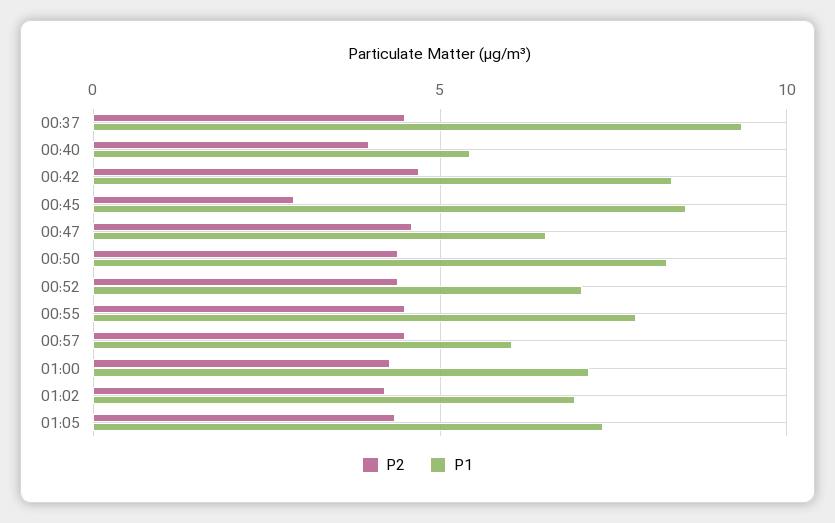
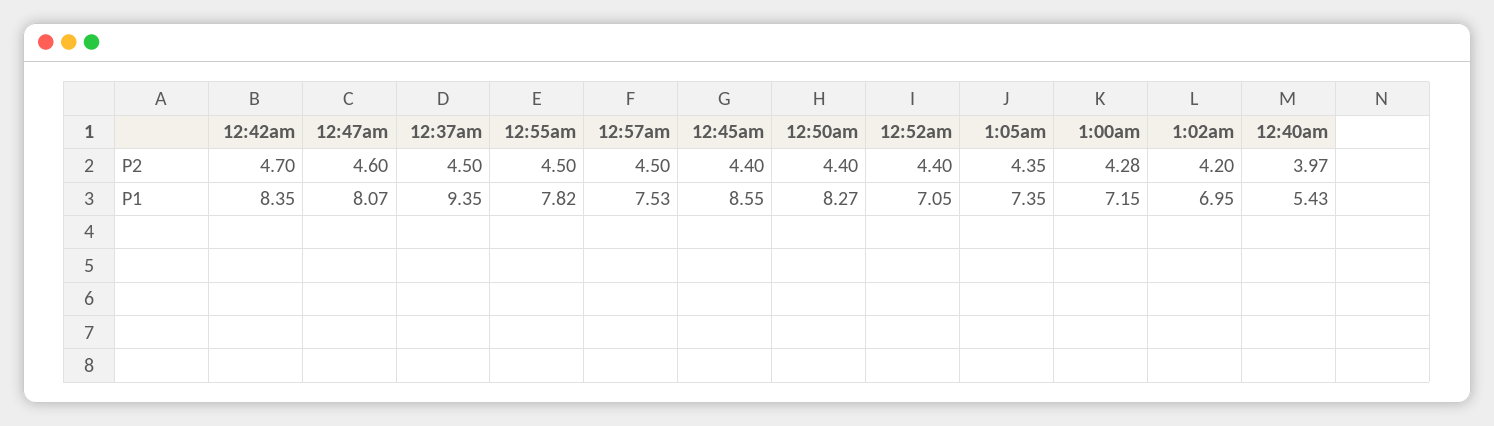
P2, 00:45: 3 -> 4.4
P1, 00:47: 6.5 -> 8.07
P1, 00:57: 6 -> 7.53

